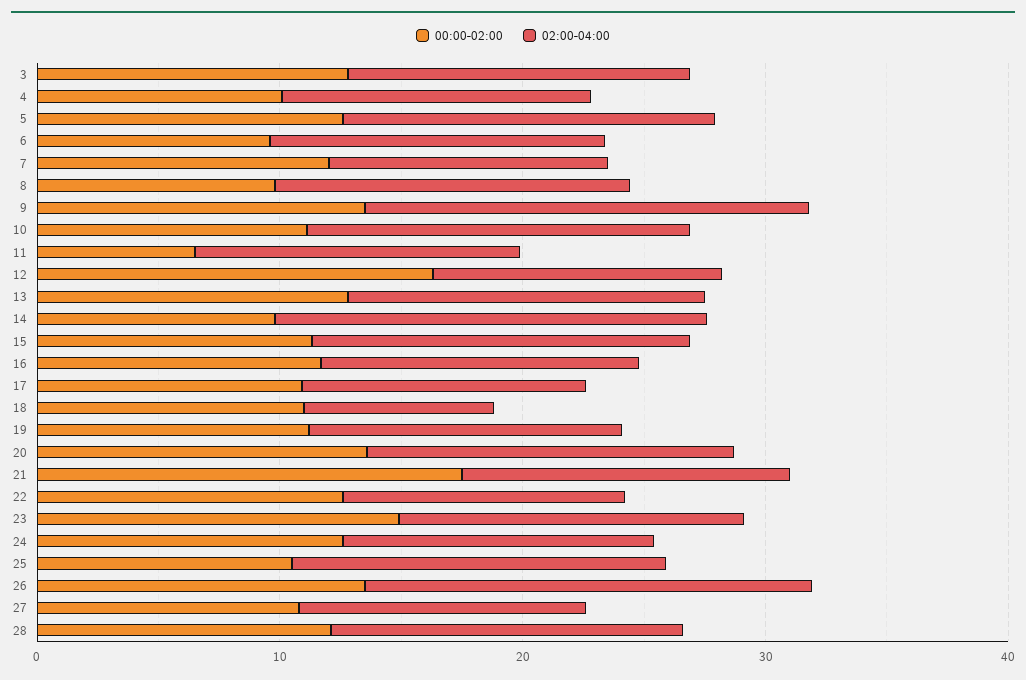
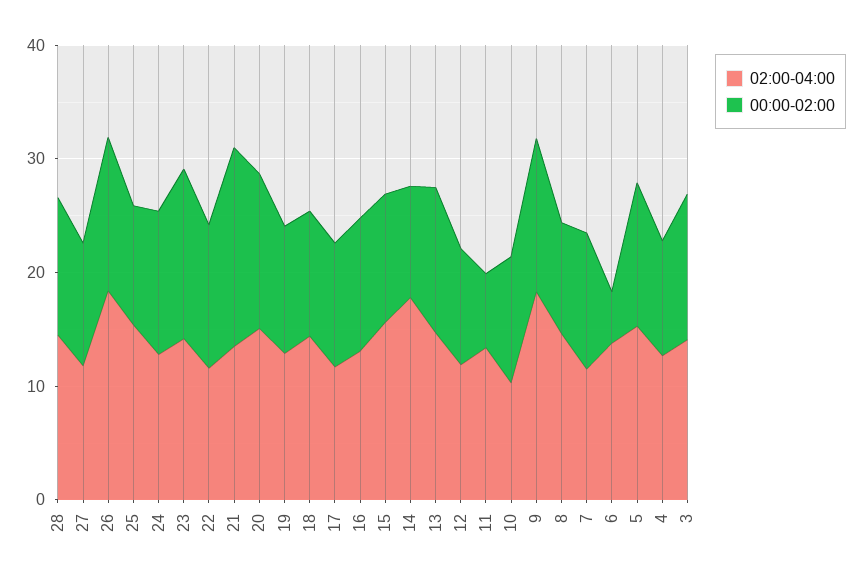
00:00-02:00, 6: 10 -> 4
02:00-04:00, 10: 16 -> 10
00:00-02:00, 12: 16 -> 10
02:00-04:00, 18: 8 -> 14

